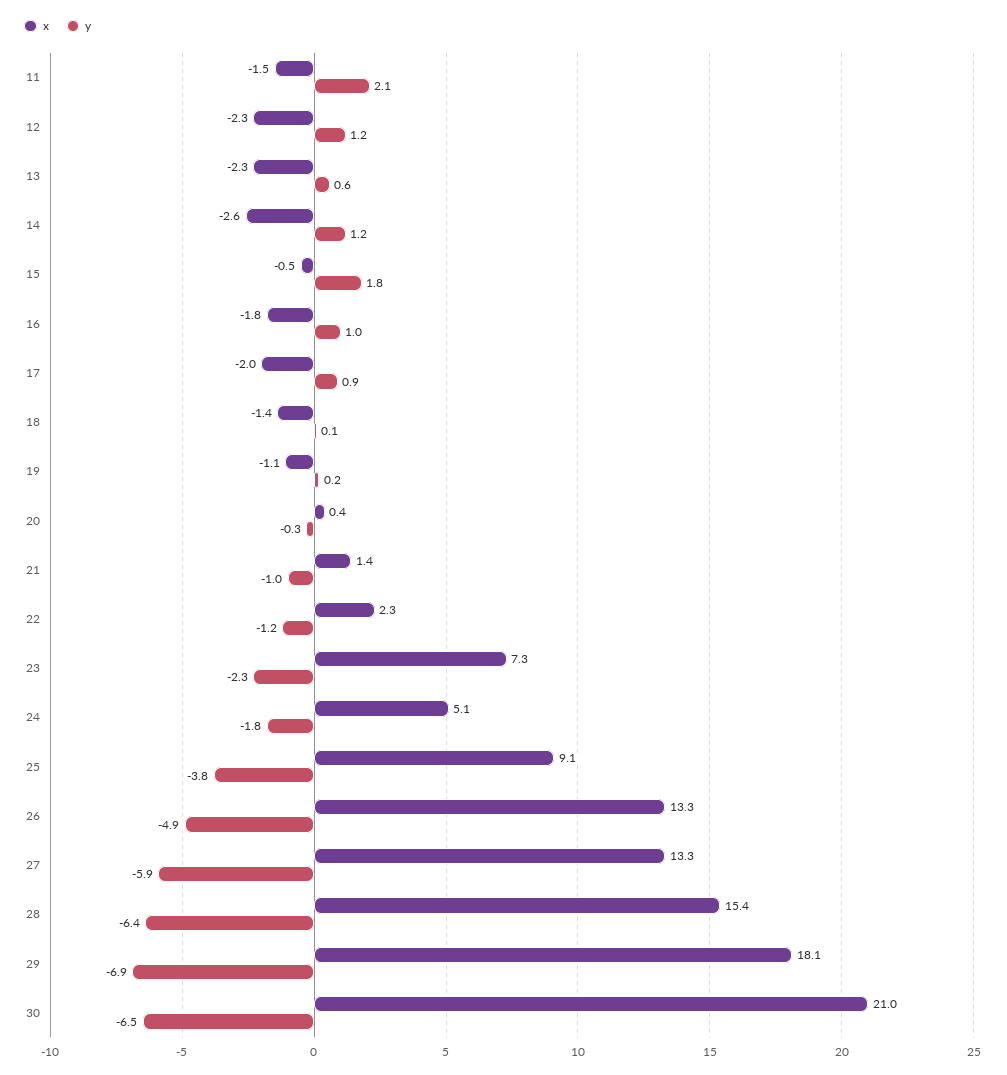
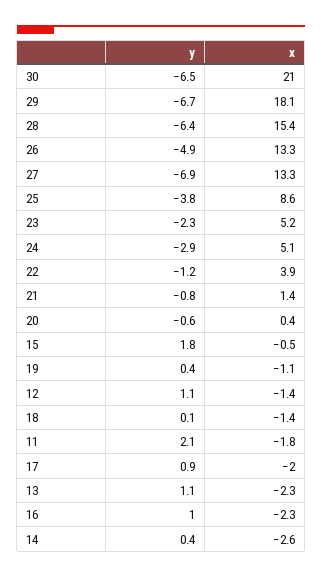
x, 11: -1.5 -> -1.8
x, 12: -2.3 -> -1.4
y, 12: 1.2 -> 1.1
y, 13: 0.6 -> 1.1
y, 14: 1.2 -> 0.4
x, 16: -1.8 -> -2.3
y, 19: 0.2 -> 0.4
y, 20: -0.3 -> -0.6
y, 21: -1 -> -0.8
x, 22: 2.3 -> 3.9
x, 23: 7.3 -> 5.2
y, 24: -1.8 -> -2.9
x, 25: 9.1 -> 8.6
y, 27: -5.9 -> -6.9
y, 29: -6.9 -> -6.7

